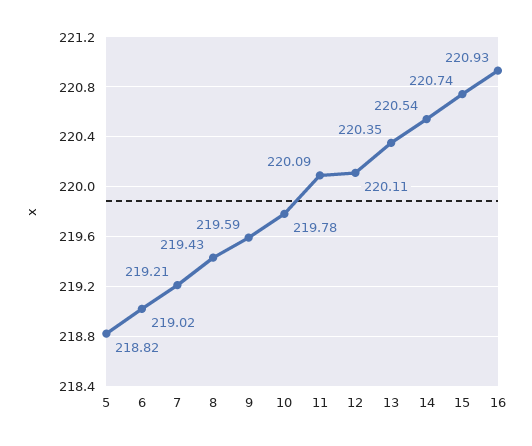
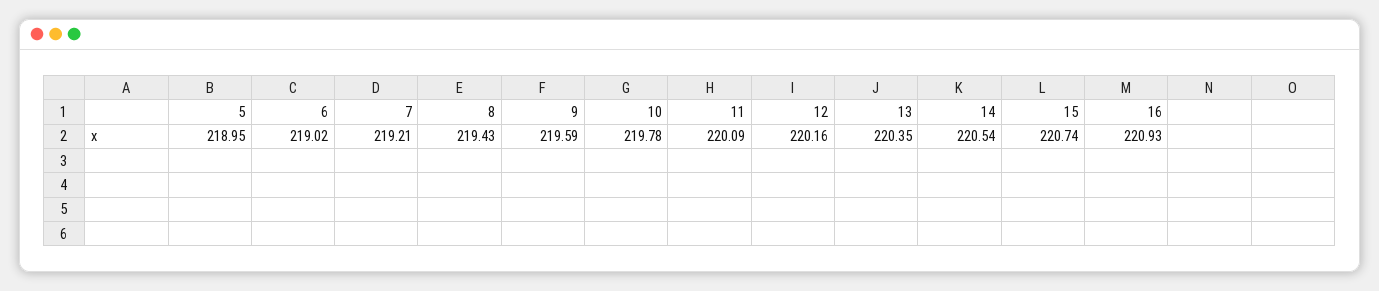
5: 218.82 -> 218.95
12: 220.11 -> 220.16

